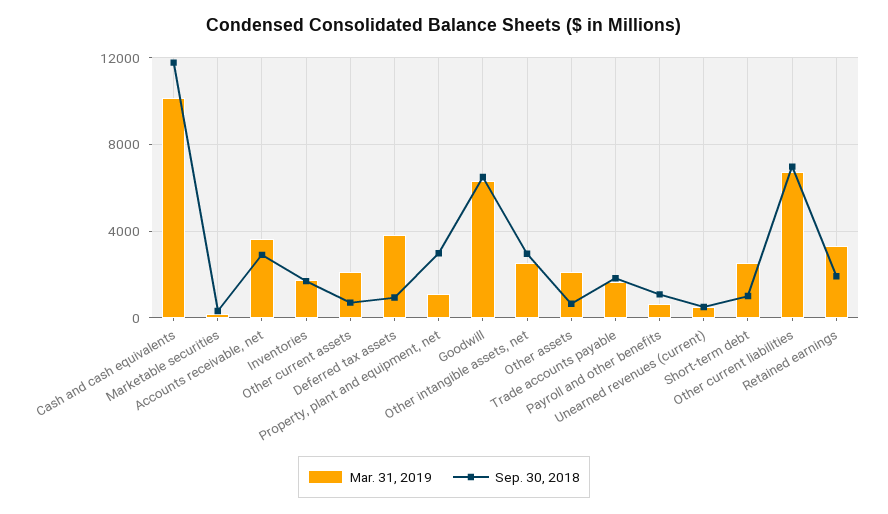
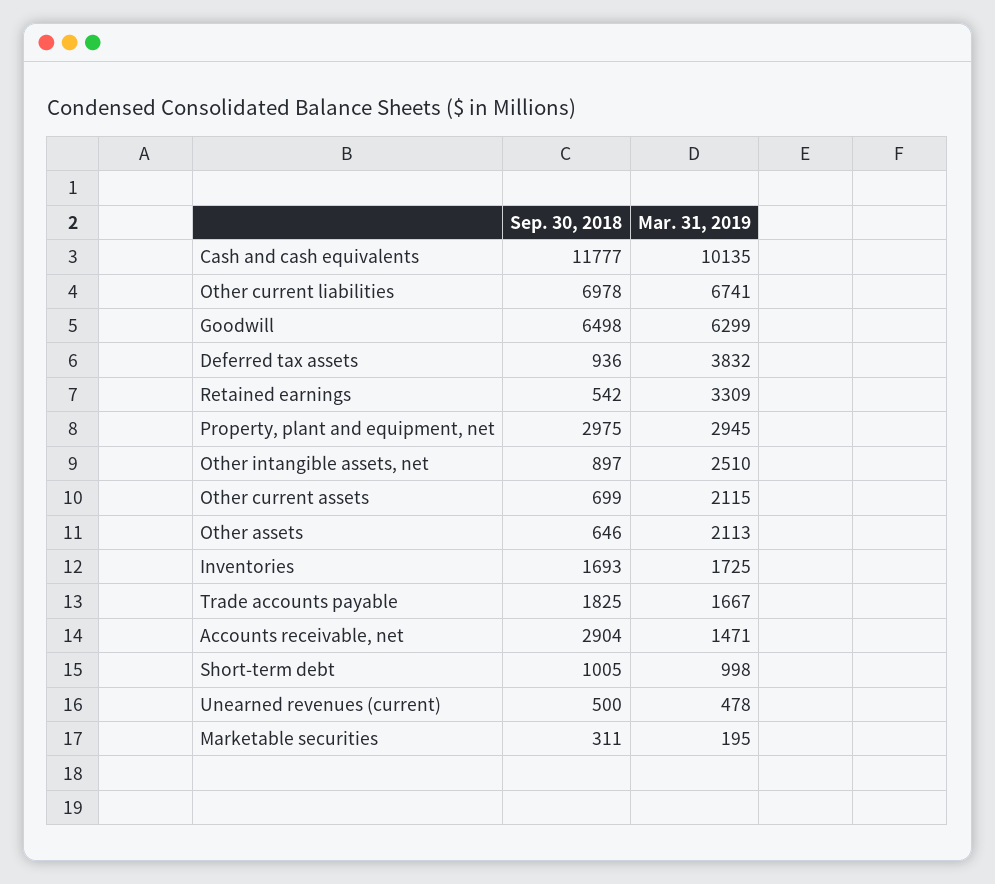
Mar. 31, 2019, Accounts receivable, net: 3500 -> 1471
Mar. 31, 2019, Property, plant and equipment, net: 1000 -> 2945
Sep. 30, 2018, Other intangible assets, net: 3000 -> 897
Mar. 31, 2019, Payroll and other benefits: 500 -> none
Sep. 30, 2018, Payroll and other benefits: 1000 -> none
Mar. 31, 2019, Short-term debt: 2500 -> 998
Sep. 30, 2018, Retained earnings: 2000 -> 542

